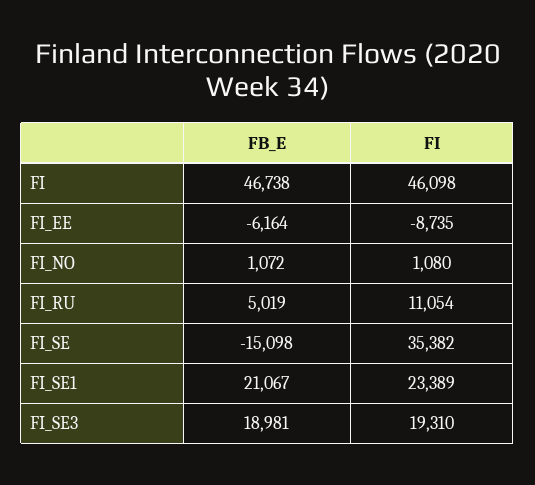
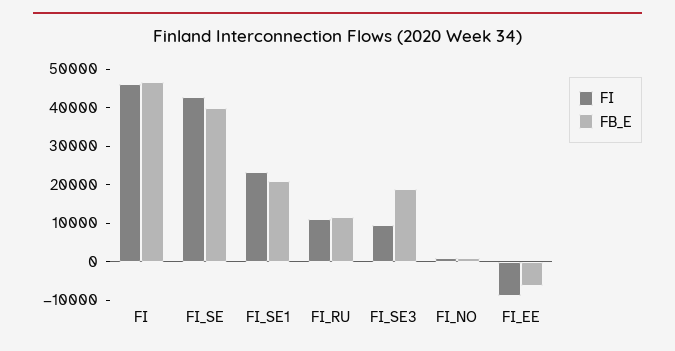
FB_E, FI_RU: 5019 -> 12500
FB_E, FI_SE: -15098 -> 40000
FI, FI_SE: 35382 -> 42500
FI, FI_SE3: 19310 -> 10000

